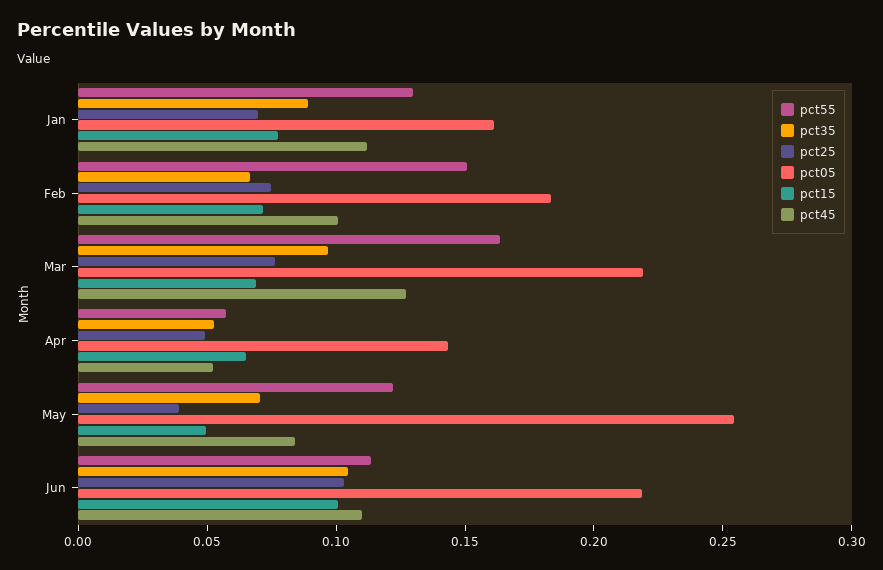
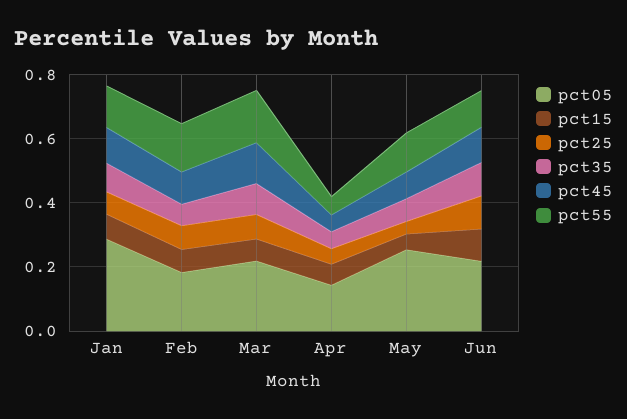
pct05, Jan: 0.16 -> 0.3

